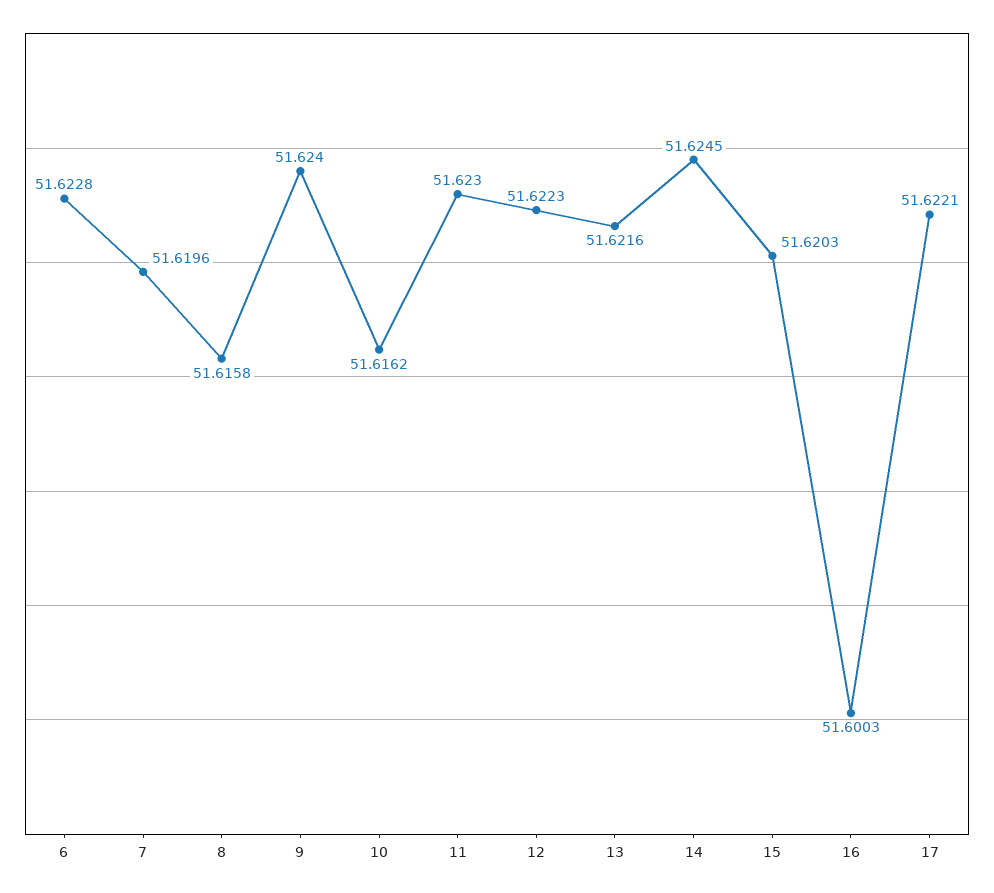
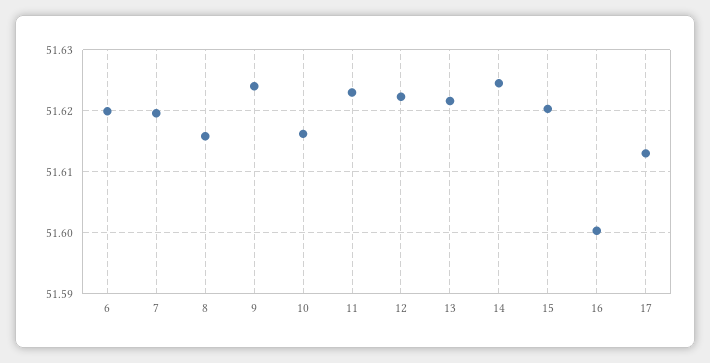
6: 51.6228 -> 51.62
17: 51.6221 -> 51.613

